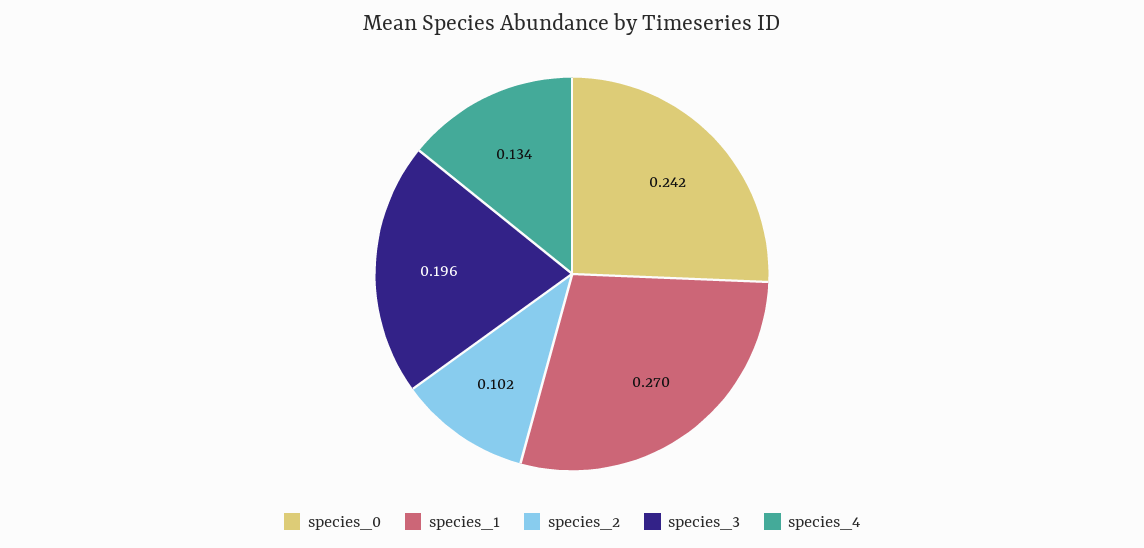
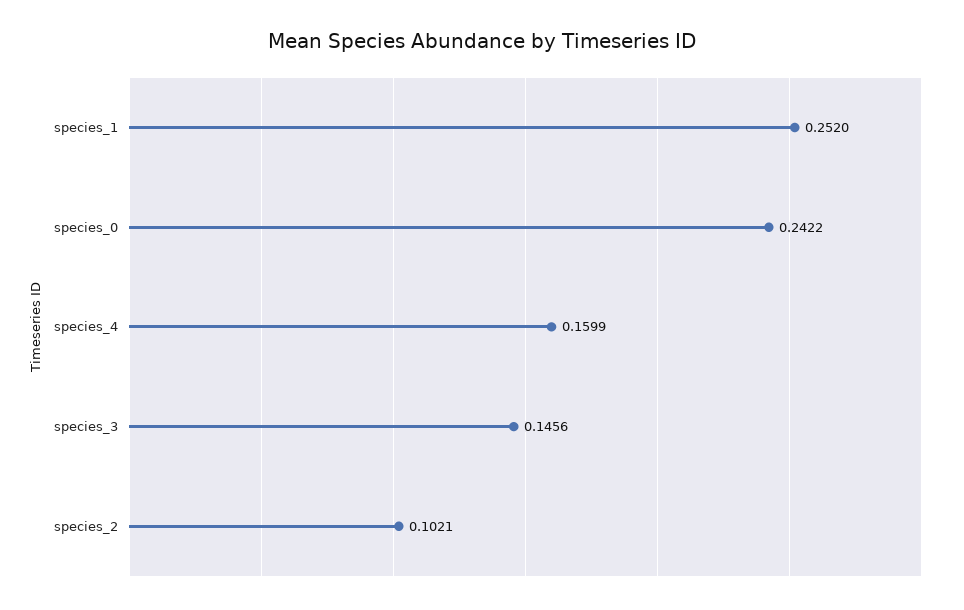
species_1: 0.27 -> 0.252
species_3: 0.196 -> 0.1456
species_4: 0.134 -> 0.1599

